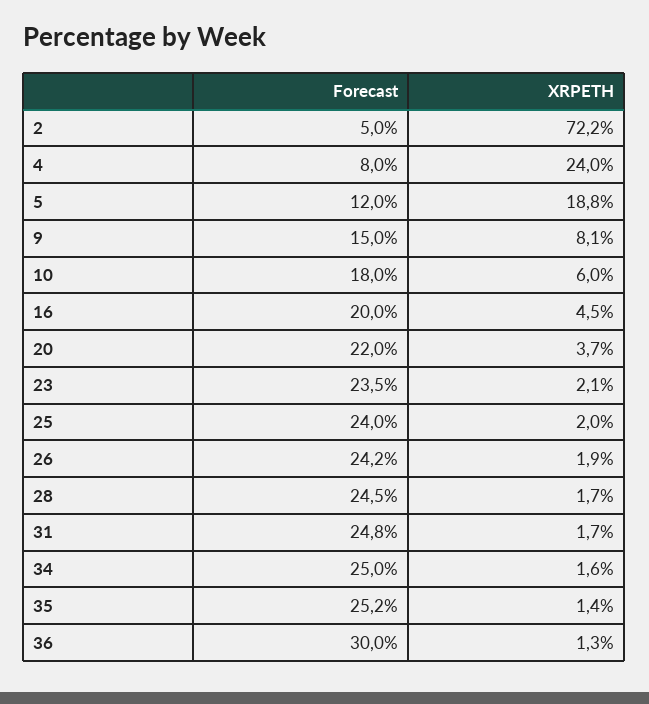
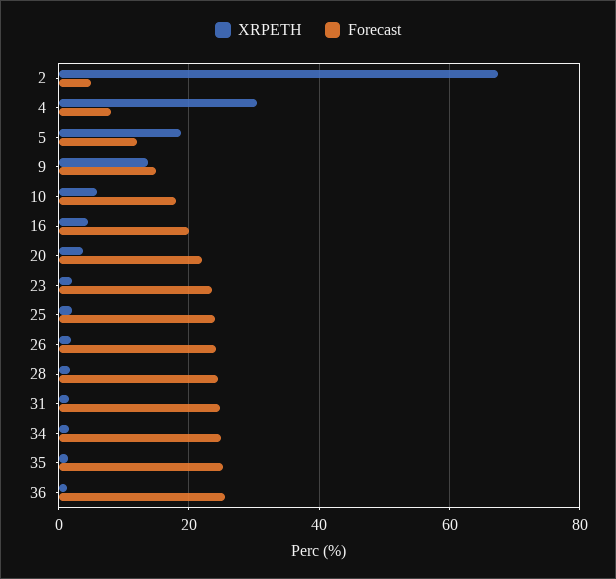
XRPETH, 2: 72.2 -> 68
XRPETH, 4: 24 -> 30
XRPETH, 9: 8.1 -> 14
Forecast, 36: 30 -> 26

